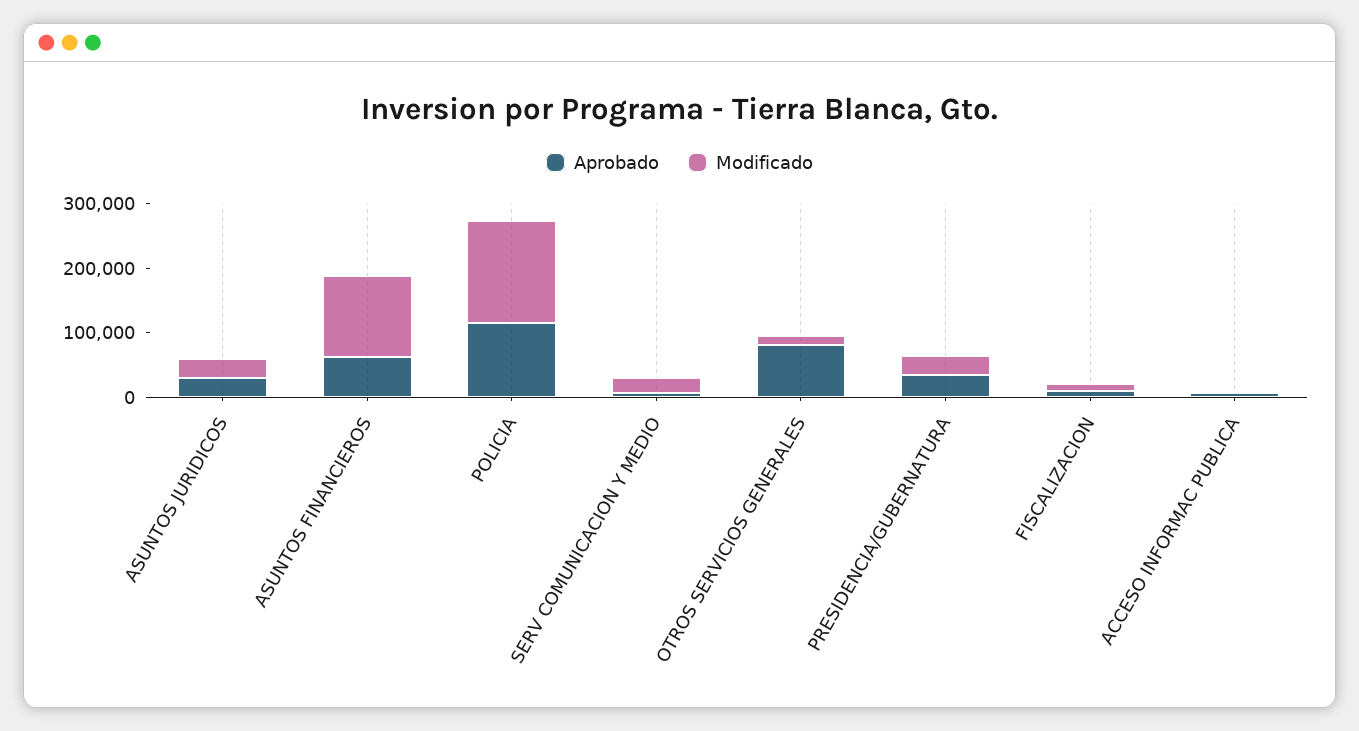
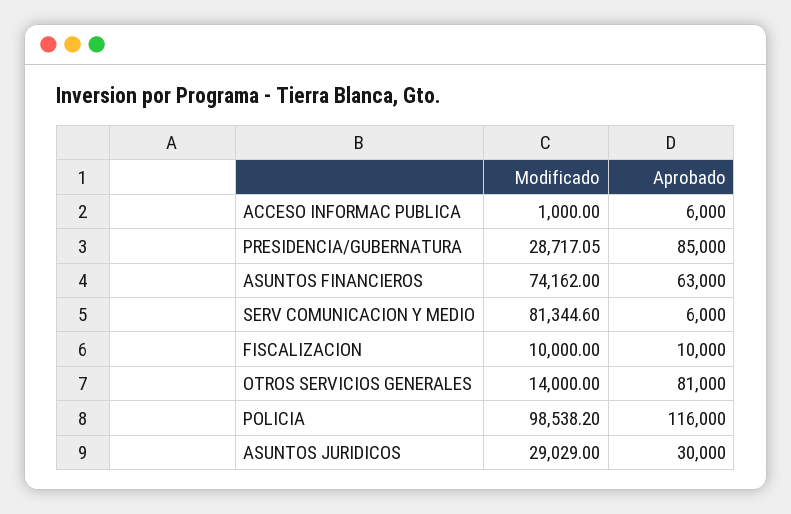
Modificado, ASUNTOS FINANCIEROS: 120000 -> 74162
Modificado, POLICIA: 160000 -> 98538.2
Modificado, SERV COMUNICACION Y MEDIO: 20000 -> 81344.6
Aprobado, PRESIDENCIA/GUBERNATURA: 40000 -> 85000

